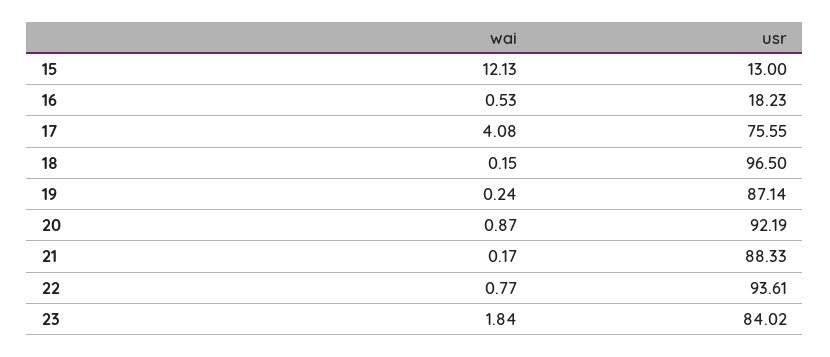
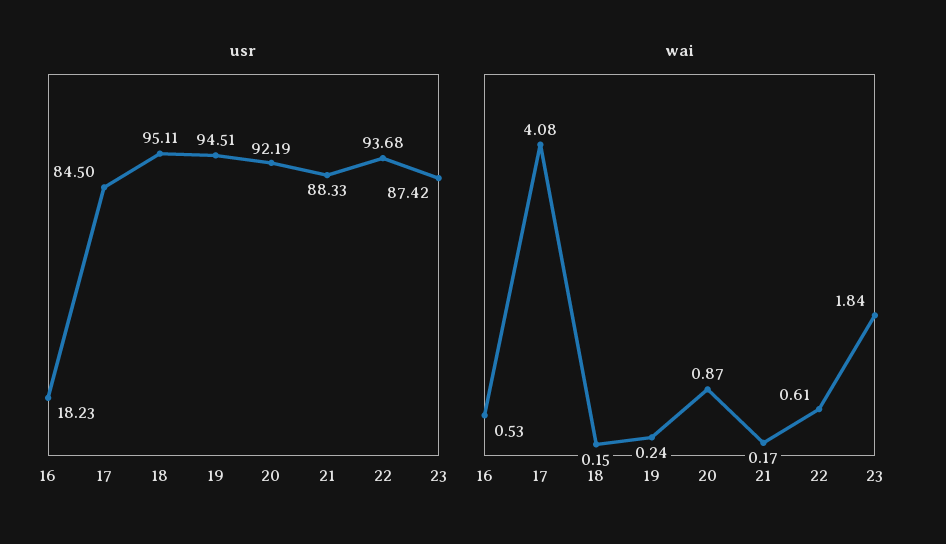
wai, 15: 12.13 -> none
usr, 15: 13 -> none
usr, 17: 75.55 -> 84.5
usr, 18: 96.5 -> 95.11
usr, 19: 87.14 -> 94.51
wai, 22: 0.77 -> 0.61
usr, 22: 93.61 -> 93.68
usr, 23: 84.02 -> 87.42

